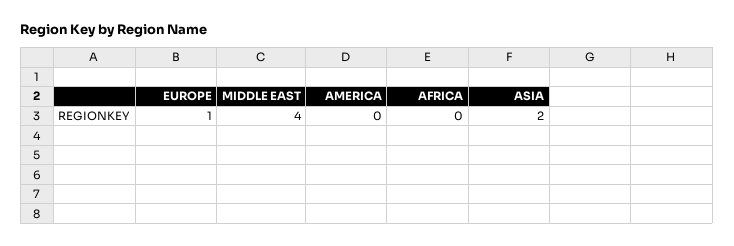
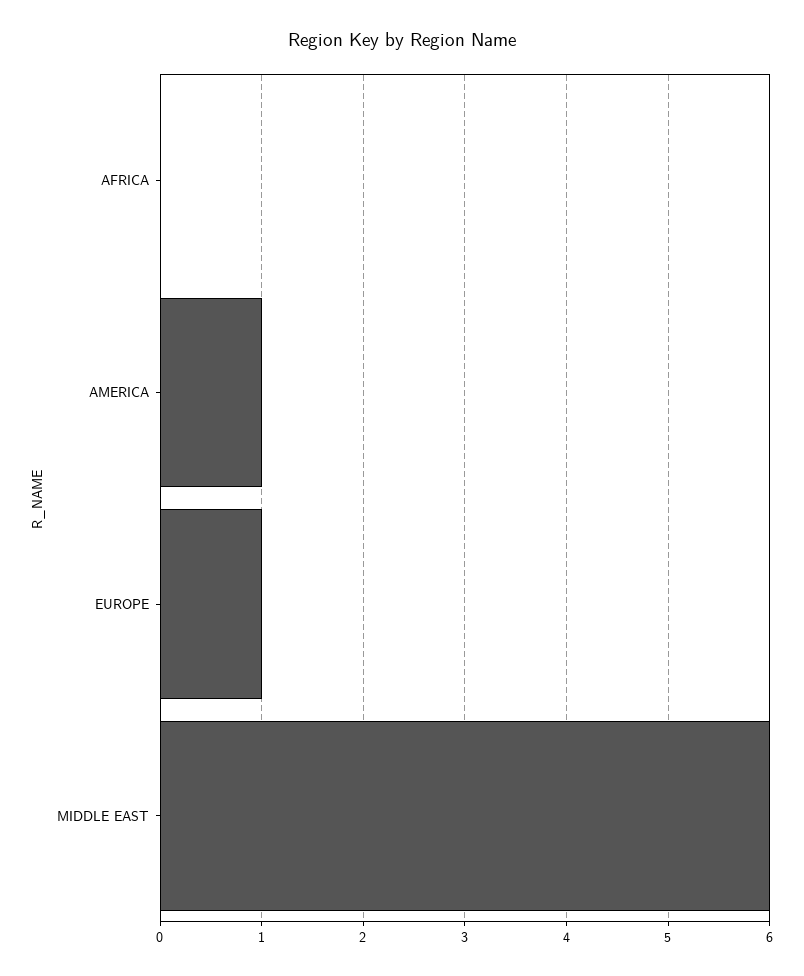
MIDDLE EAST: 4 -> 6
AMERICA: 0 -> 1
ASIA: 2 -> none

